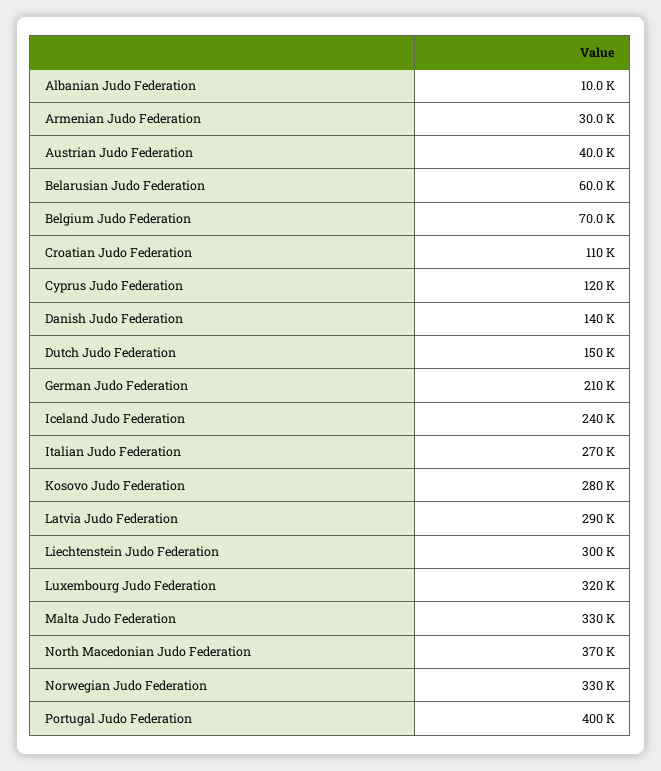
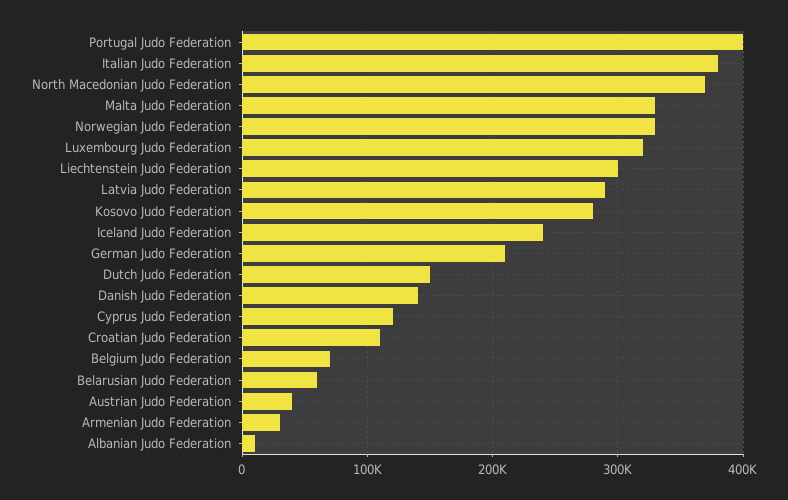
Italian Judo Federation: 270000 -> 380000

